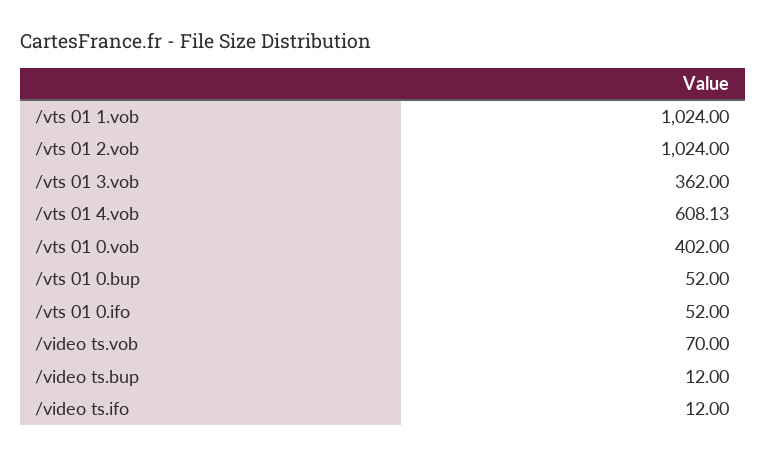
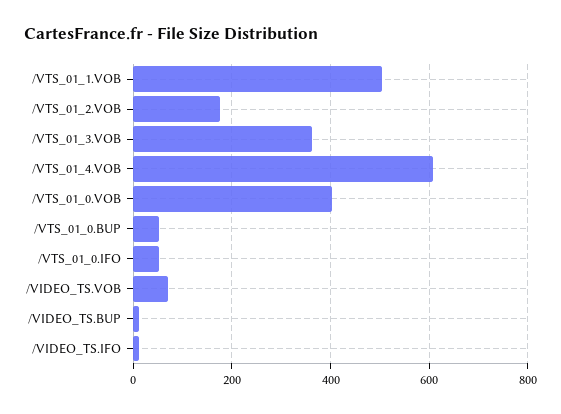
/vts 01 1.vob: 1024 -> 500
/vts 01 2.vob: 1024 -> 180

